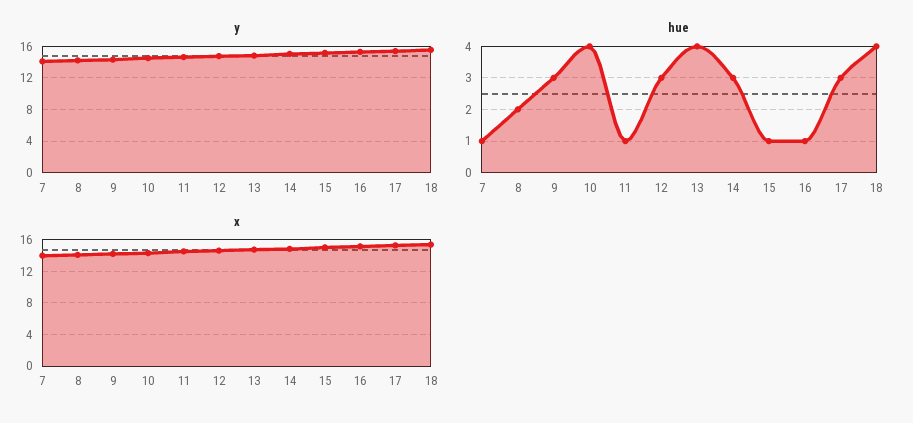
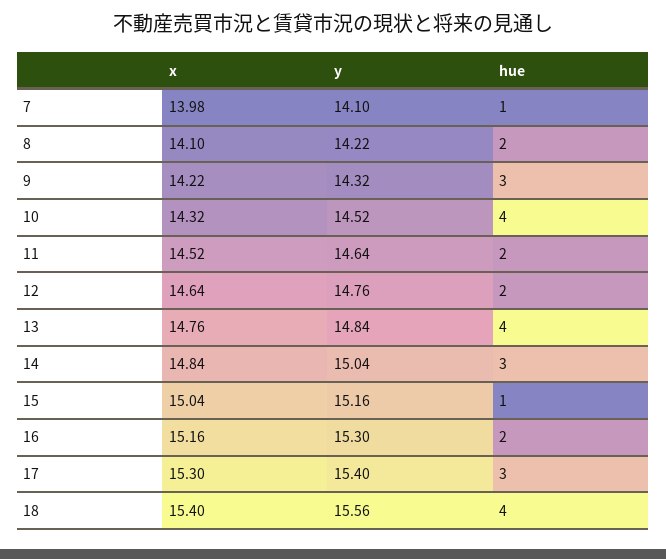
hue, 11: 1 -> 2
hue, 12: 3 -> 2
hue, 16: 1 -> 2

